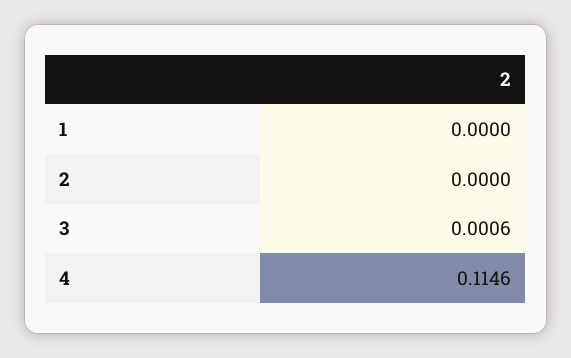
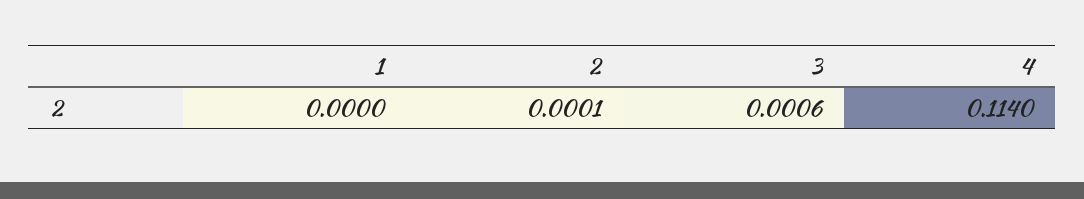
2: 0 -> 0.0001
4: 0.1146 -> 0.114

